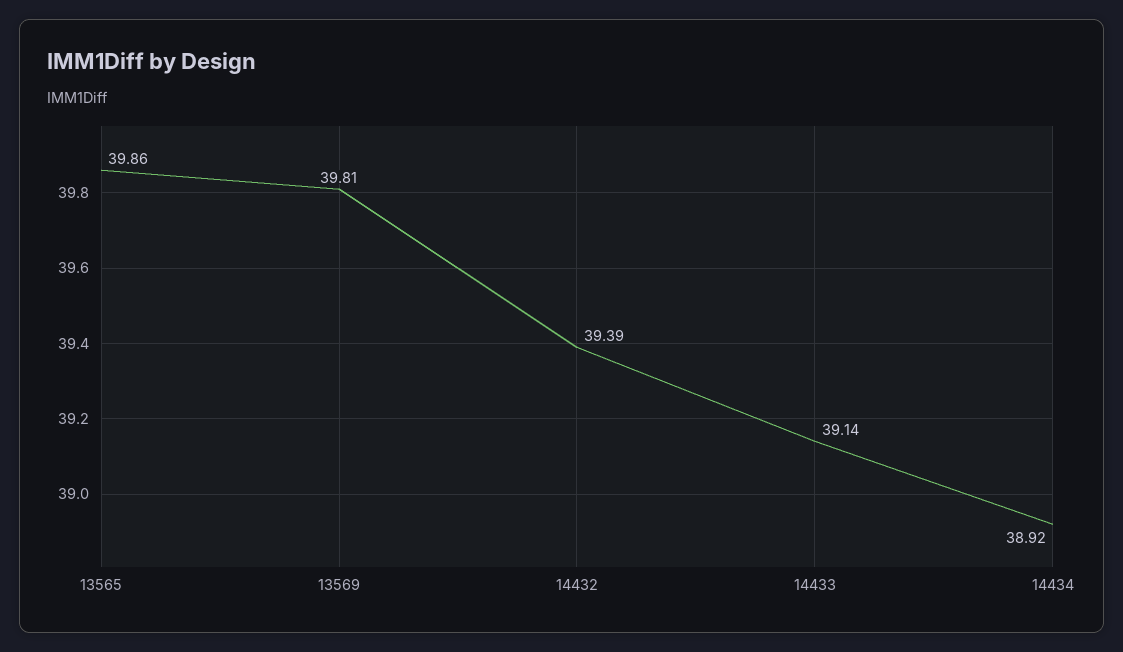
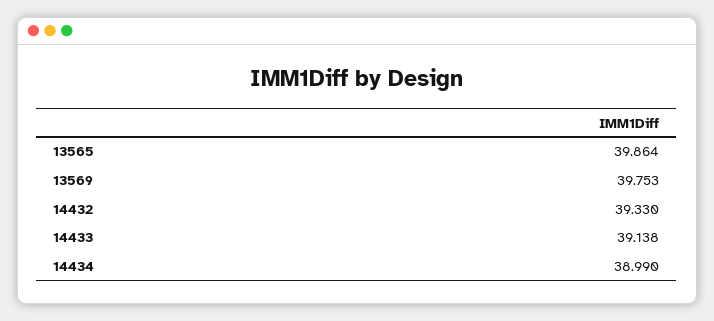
13569: 39.81 -> 39.753
14432: 39.39 -> 39.33
14434: 38.92 -> 38.99

